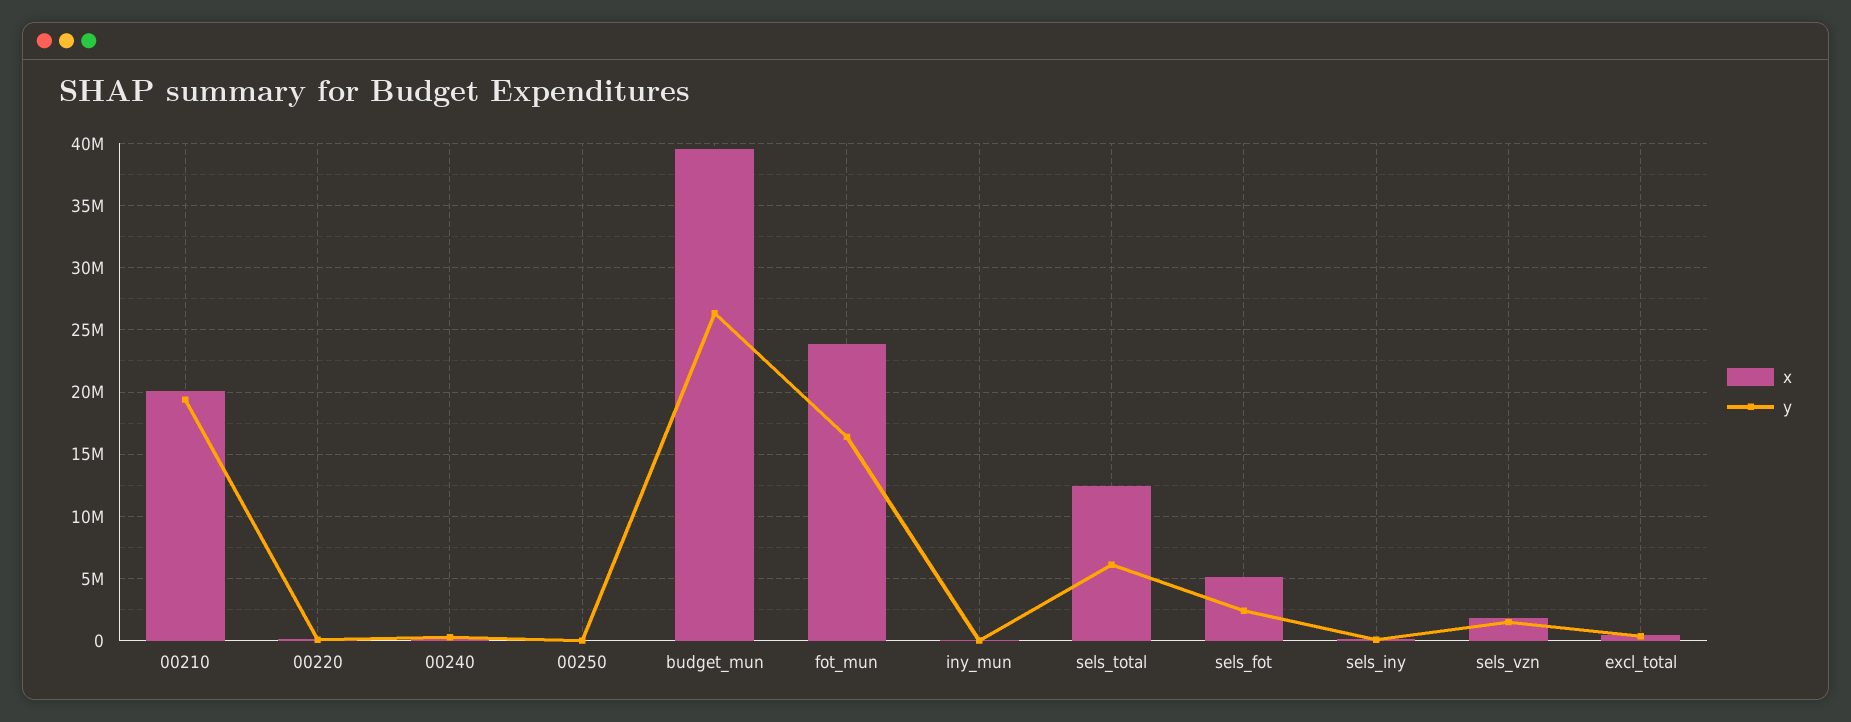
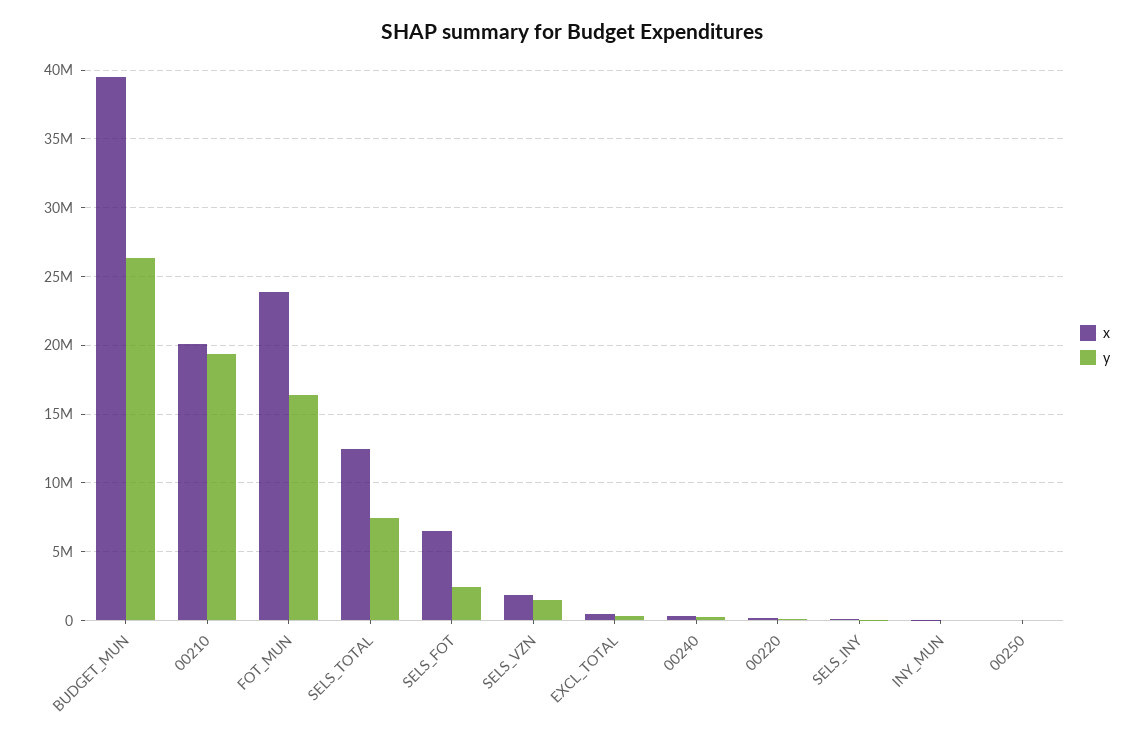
y, sels_total: 6000000 -> 7500000
x, sels_fot: 5000000 -> 6500000

